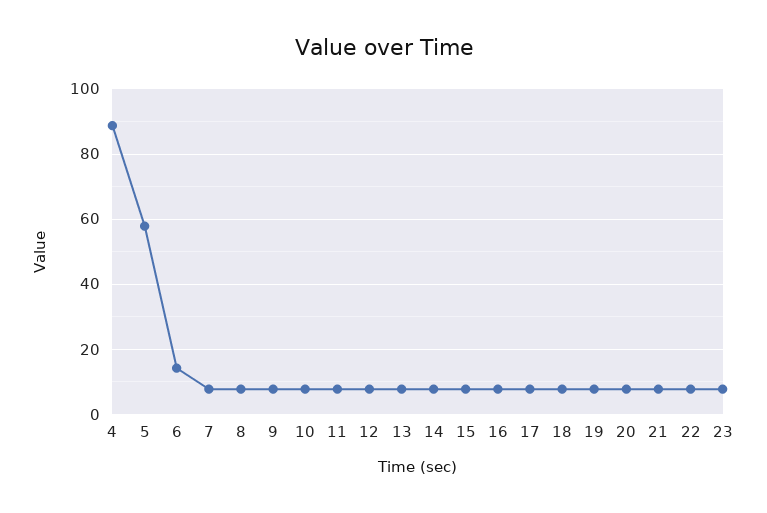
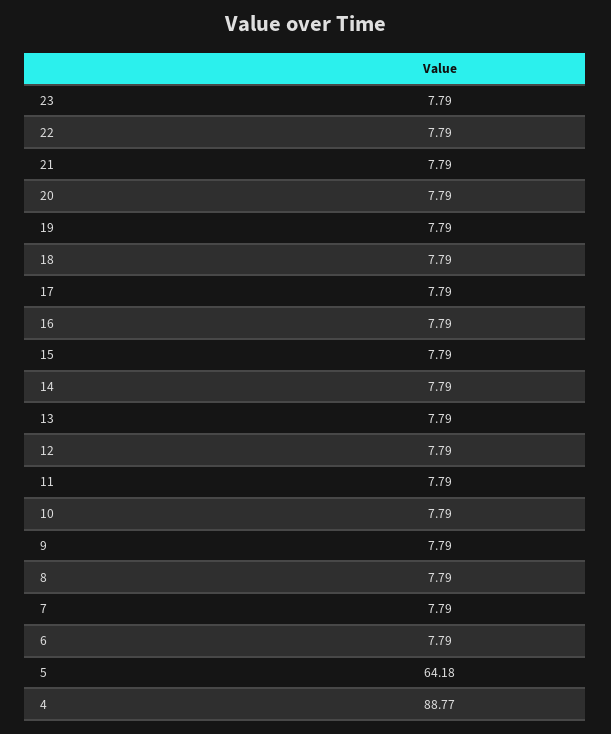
5: 58 -> 64.18
6: 14 -> 7.79

